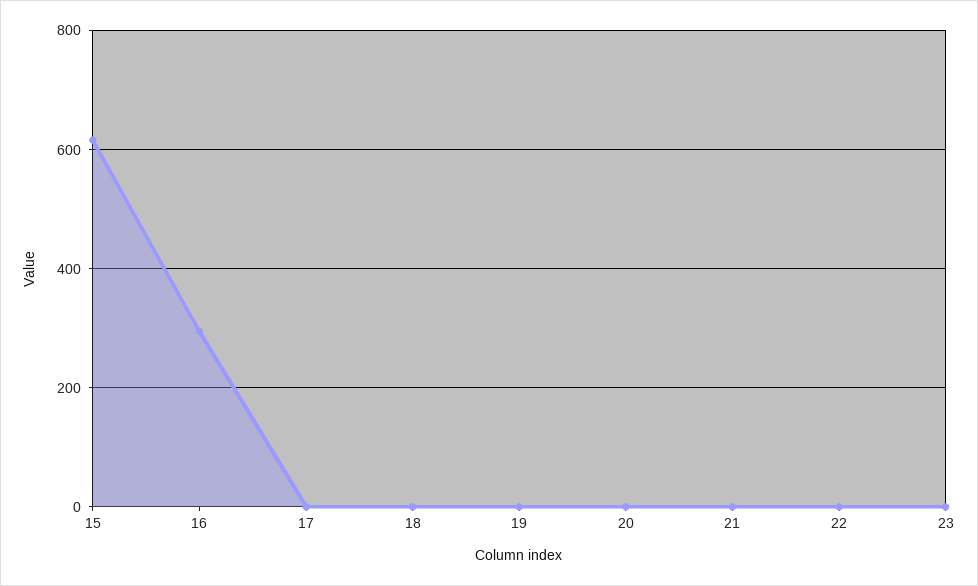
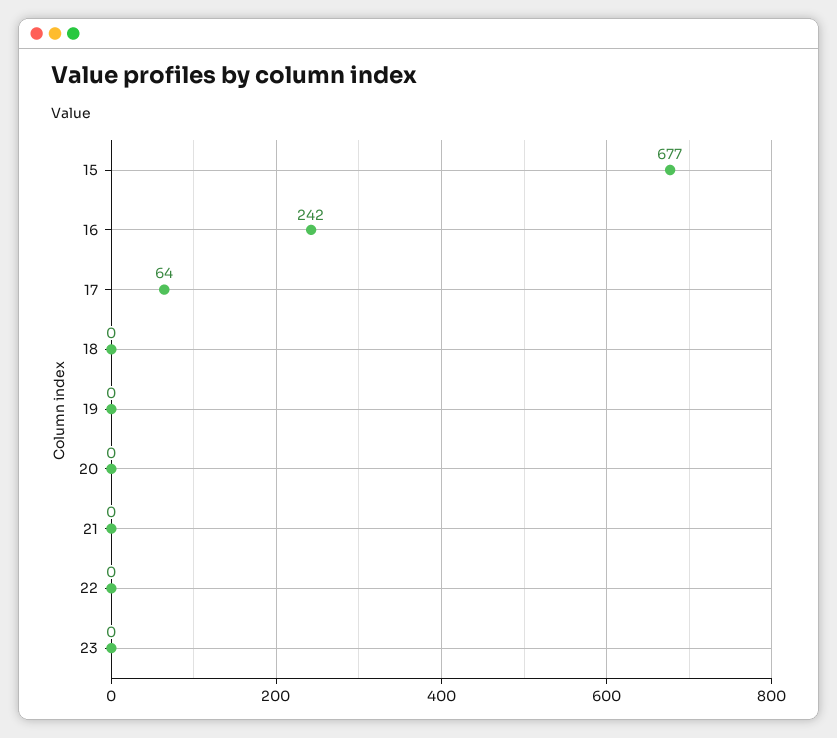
15: 620 -> 677
16: 300 -> 242
17: 0 -> 64

